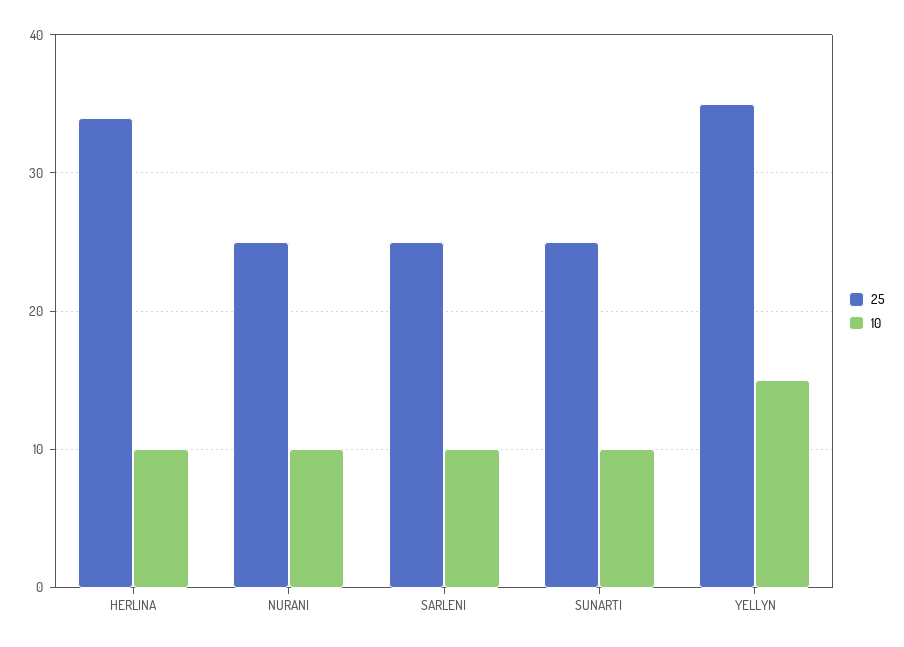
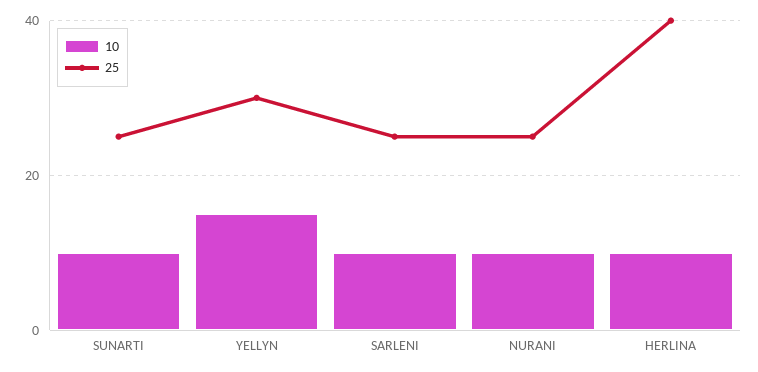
25, HERLINA: 34 -> 40
25, YELLYN: 35 -> 30

